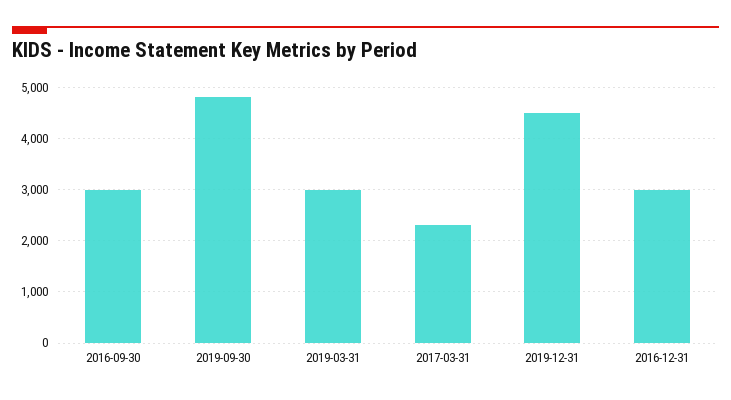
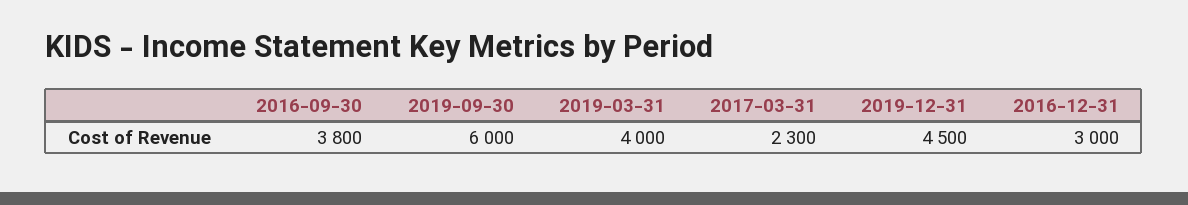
2016-09-30: 3000 -> 3800
2019-09-30: 4800 -> 6000
2019-03-31: 3000 -> 4000

